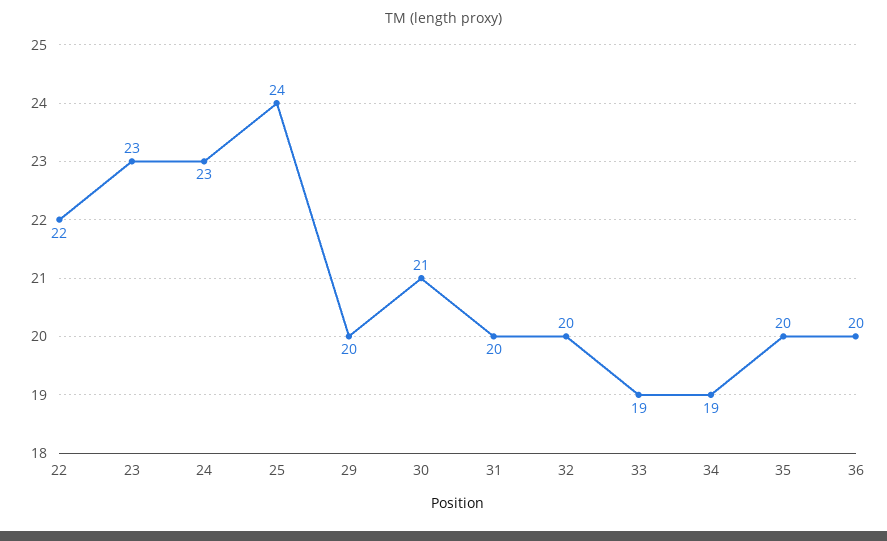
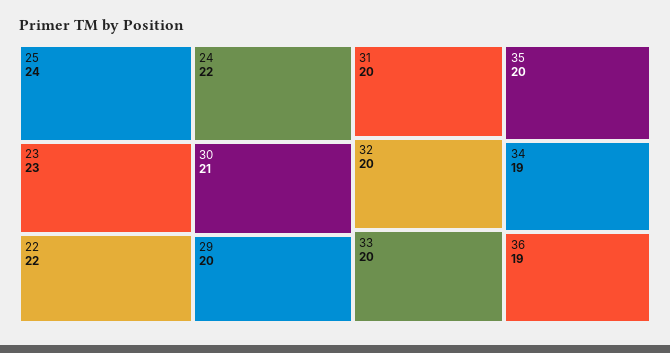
24: 23 -> 22
33: 19 -> 20
36: 20 -> 19

